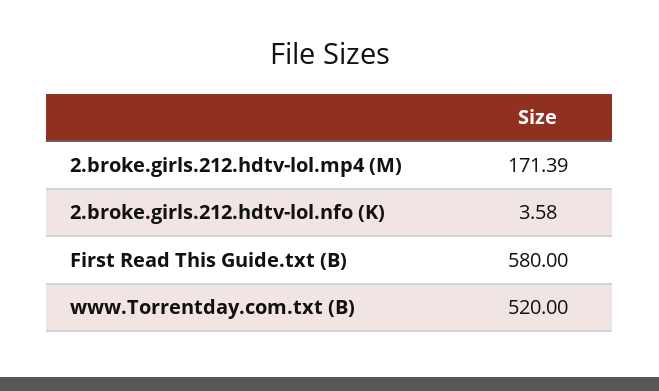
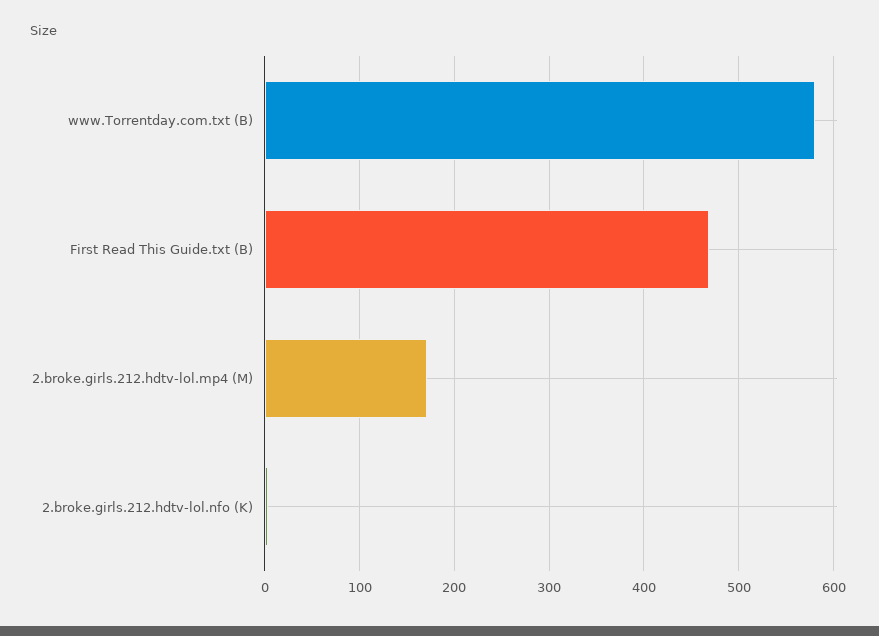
First Read This Guide.txt (B): 580 -> 470
www.Torrentday.com.txt (B): 520 -> 580

